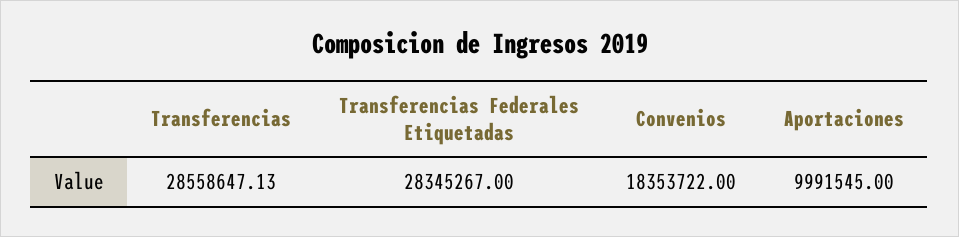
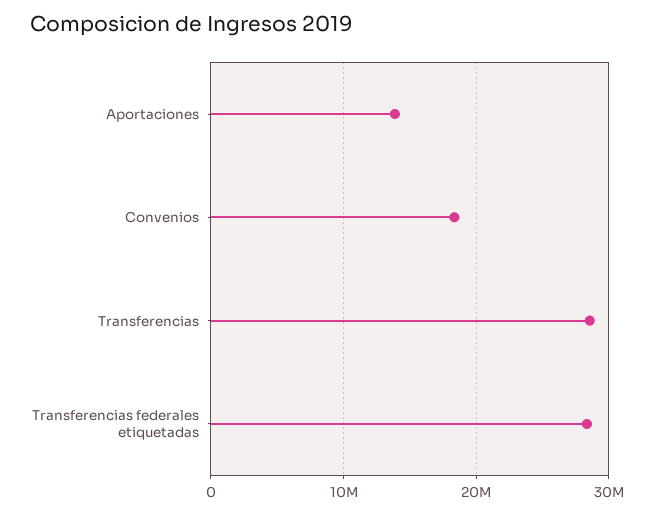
Aportaciones: 9991545 -> 14000000

